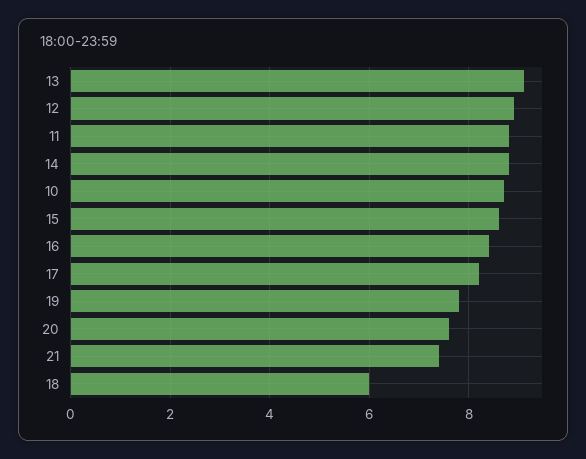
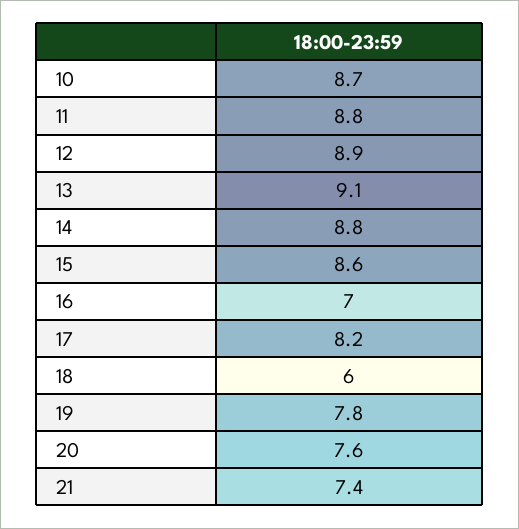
16: 8.5 -> 7

